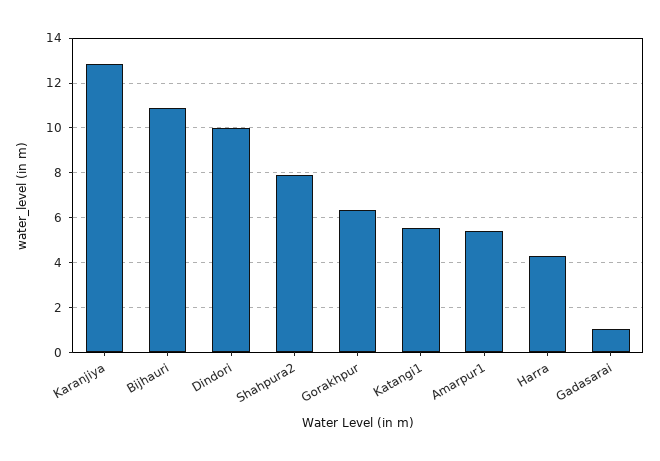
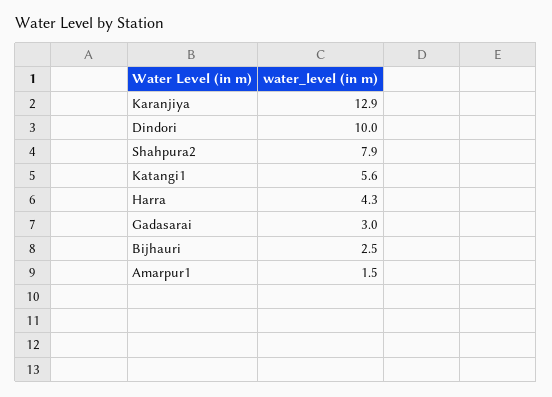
Bijhauri: 11 -> 2.5
Gorakhpur: 6.5 -> none
Amarpur1: 5.5 -> 1.5
Gadasarai: 1 -> 3

